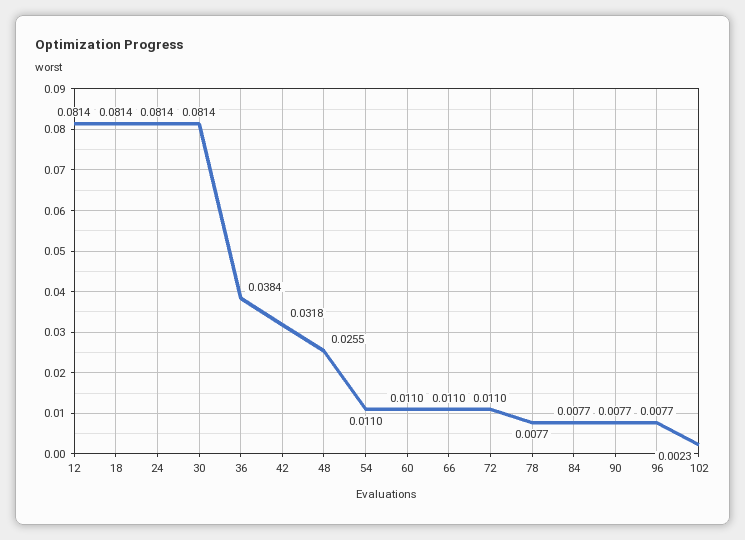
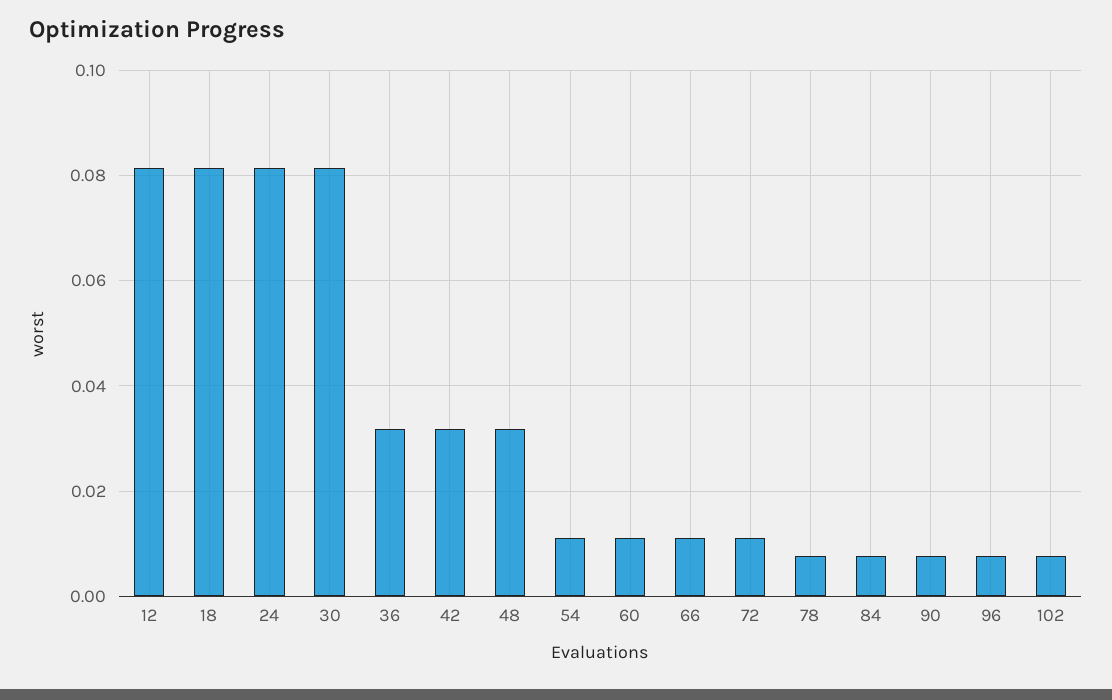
36: 0.0384 -> 0.032
48: 0.0255 -> 0.032
102: 0.0023 -> 0.008

